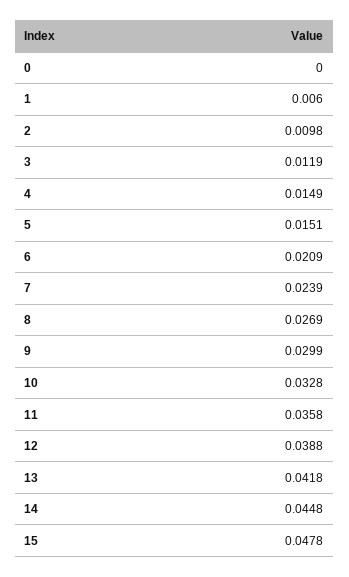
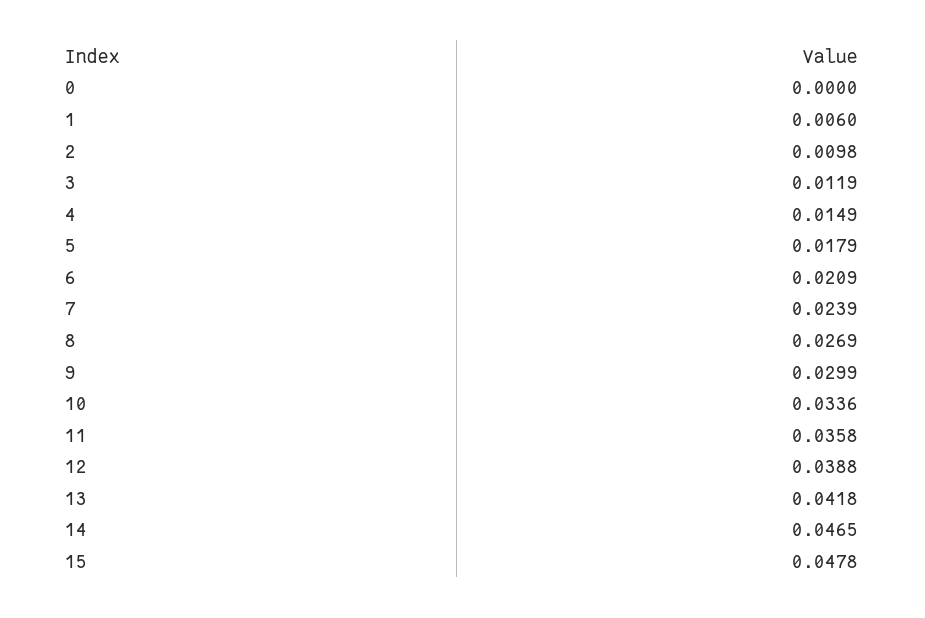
5: 0.0151 -> 0.0179
10: 0.0328 -> 0.0336
14: 0.0448 -> 0.0465

